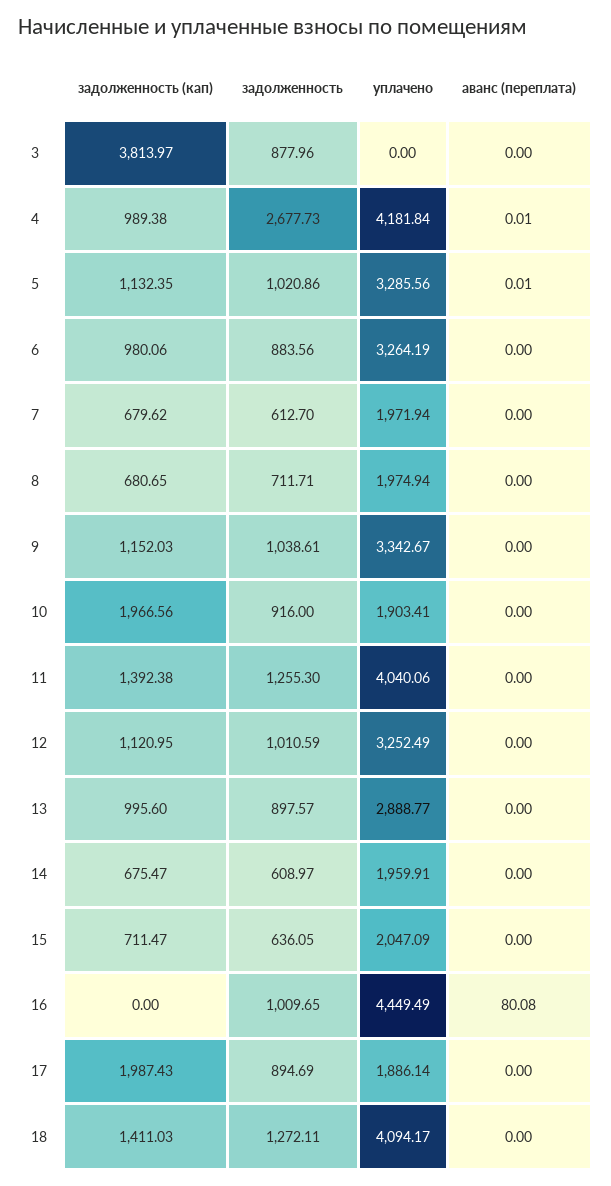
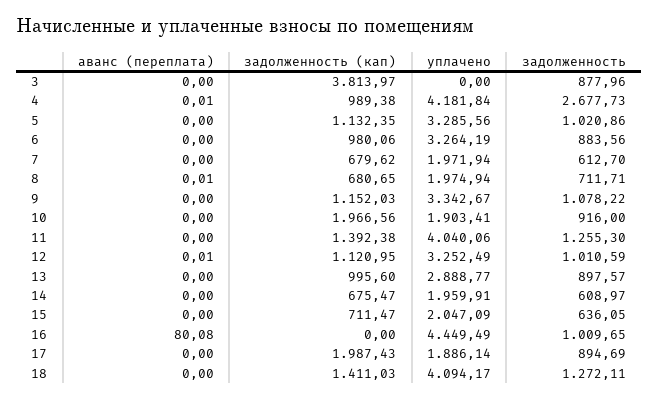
аванс (переплата), 5: 0.01 -> 0
аванс (переплата), 8: 0 -> 0.01
задолженность, 9: 1038.61 -> 1078.22
аванс (переплата), 12: 0 -> 0.01

